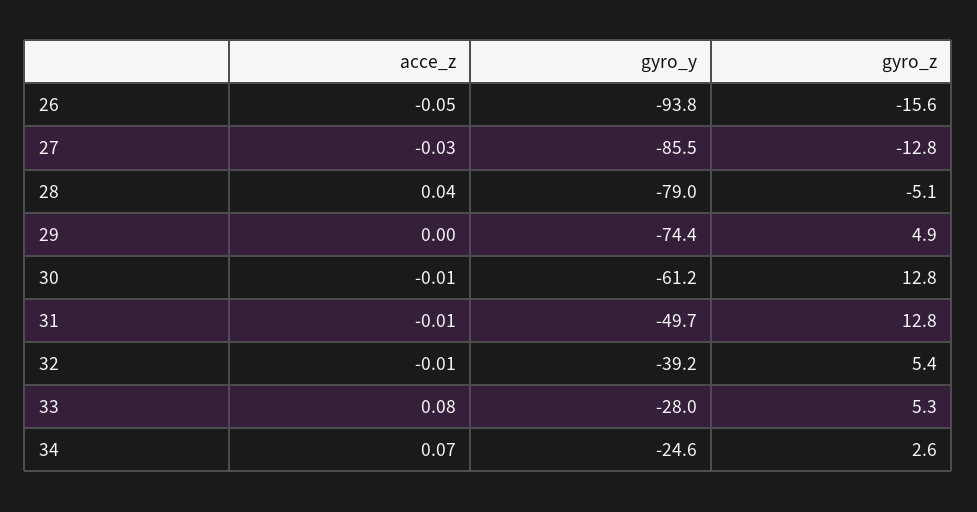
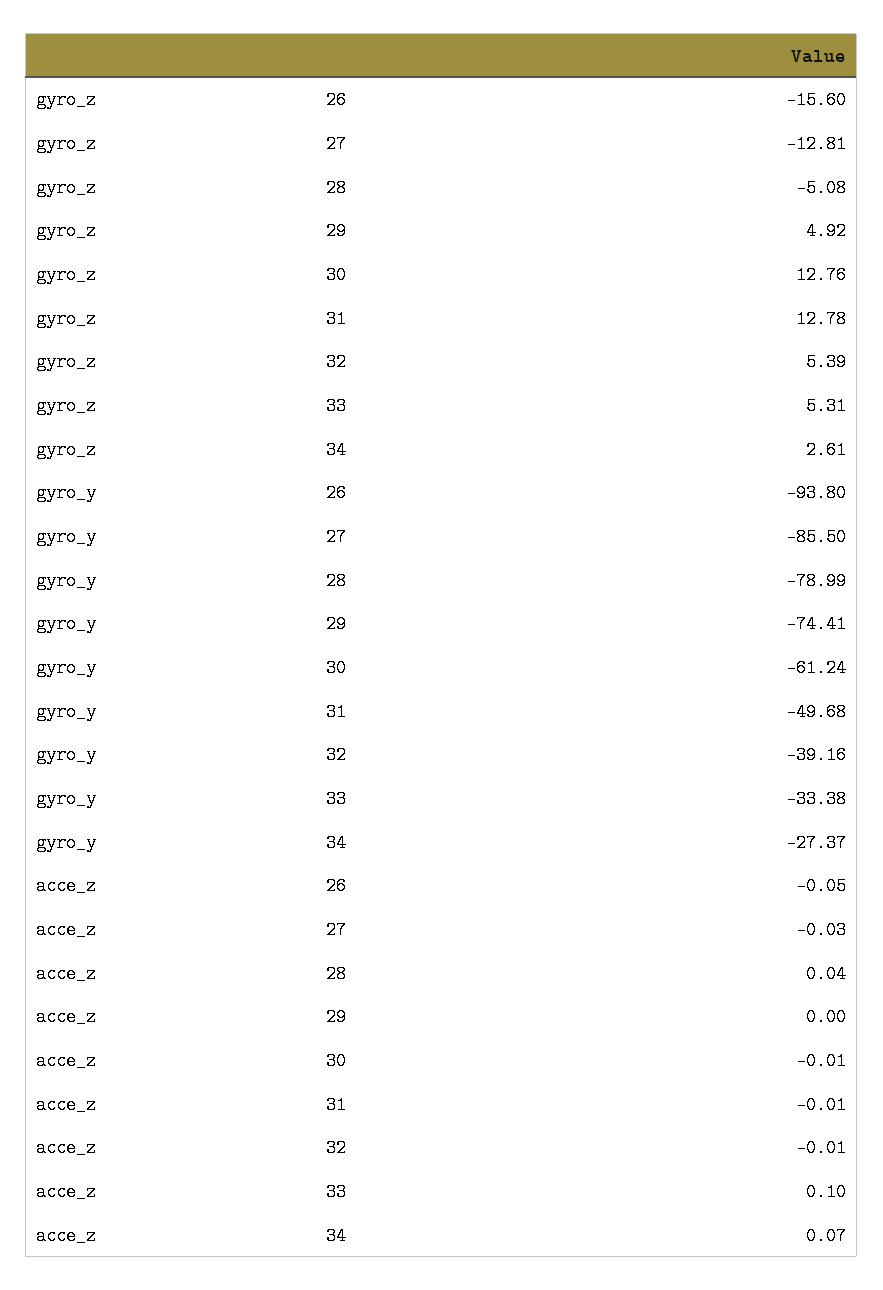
acce_z, 33: 0.08 -> 0.1
gyro_y, 33: -28 -> -33.38
gyro_y, 34: -24.6 -> -27.37

